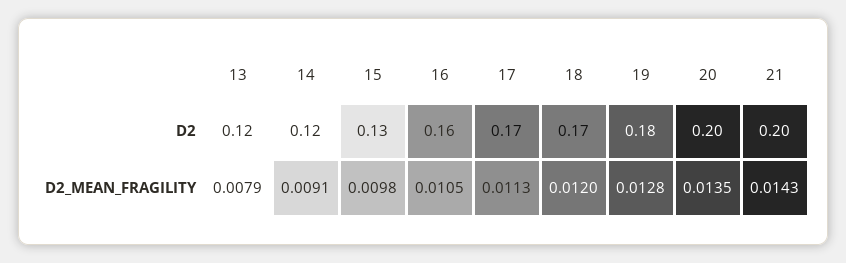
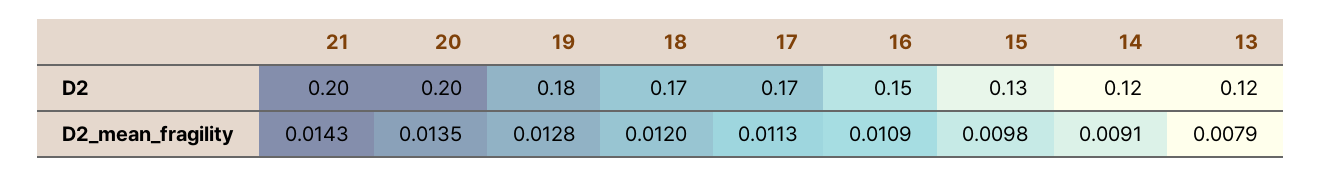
16, D2: 0.16 -> 0.15
16, D2_MEAN_FRAGILITY: 0.0105 -> 0.0109

